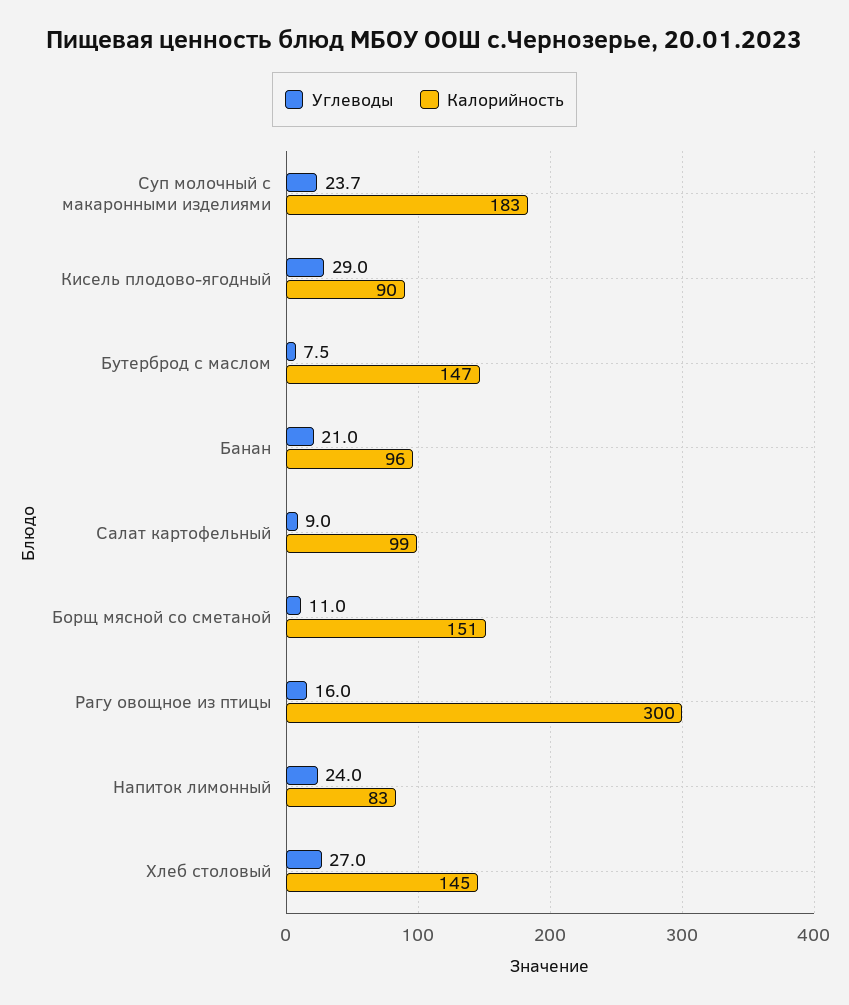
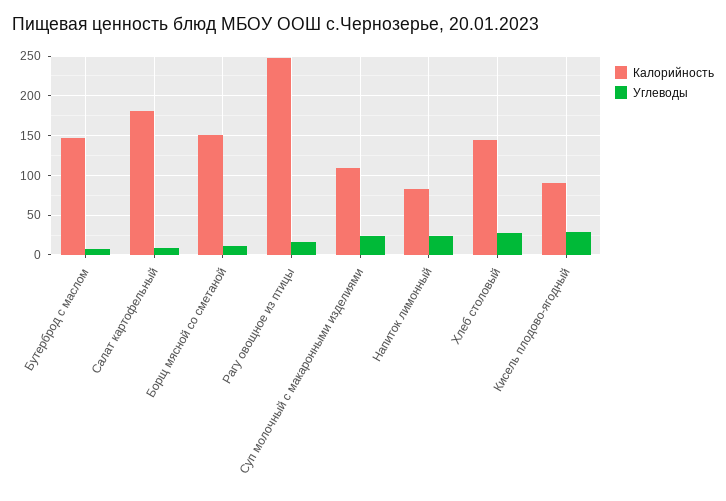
Калорийность, Суп молочный с макаронными изделиями: 183 -> 110
Углеводы, Банан: 21 -> none
Калорийность, Банан: 96 -> none
Калорийность, Салат картофельный: 99 -> 180
Калорийность, Рагу овощное из птицы: 300 -> 250

